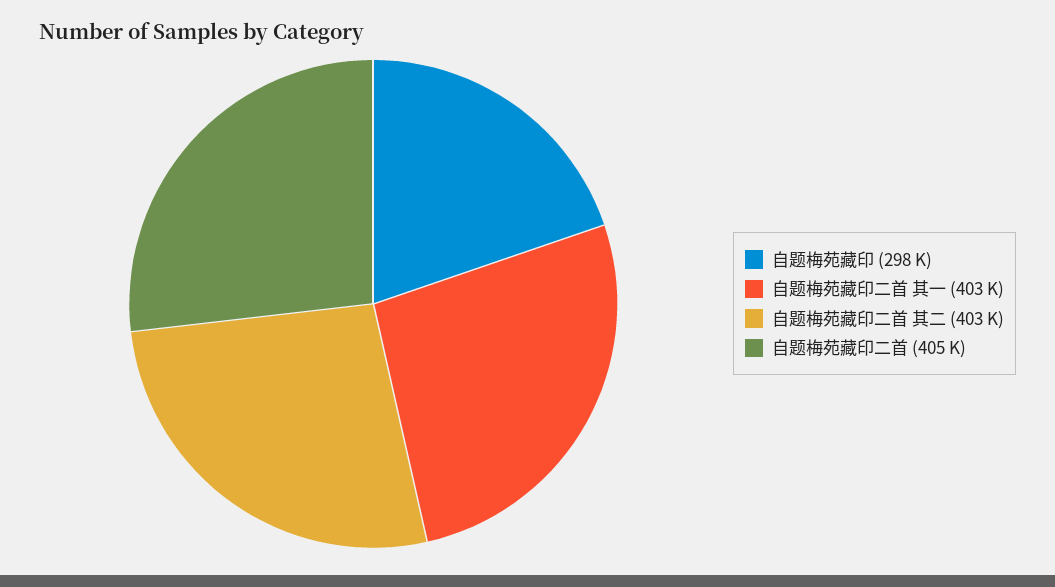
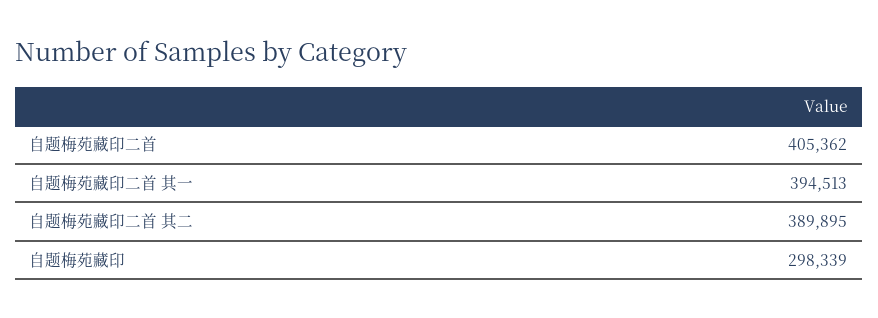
自题梅苑藏印二首 其一: 403000 -> 394513
自题梅苑藏印二首 其二: 403000 -> 389895

